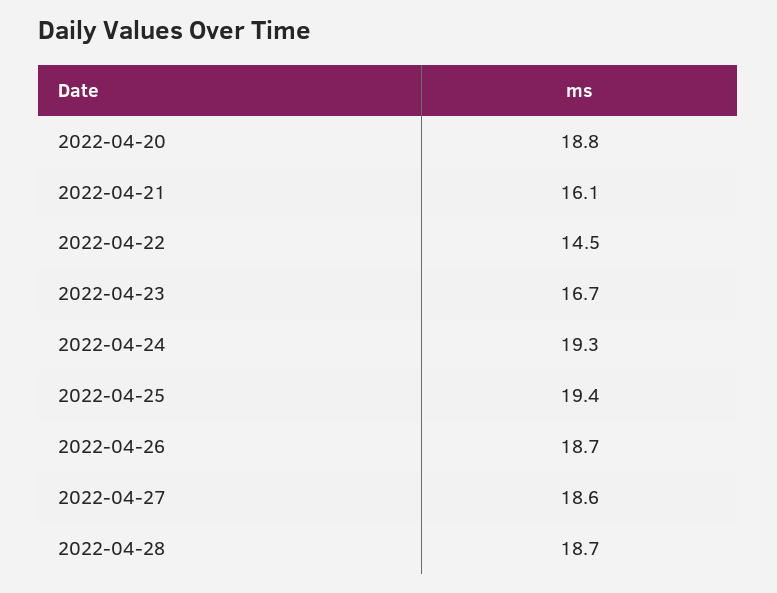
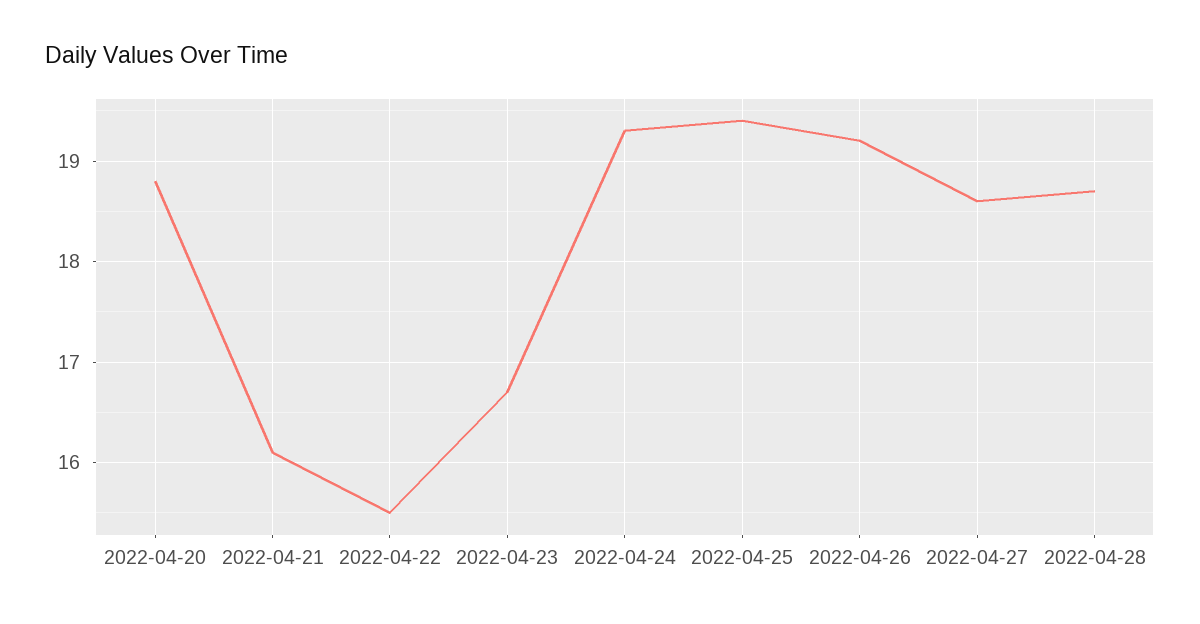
2022-04-22: 14.5 -> 15.5
2022-04-26: 18.7 -> 19.2

